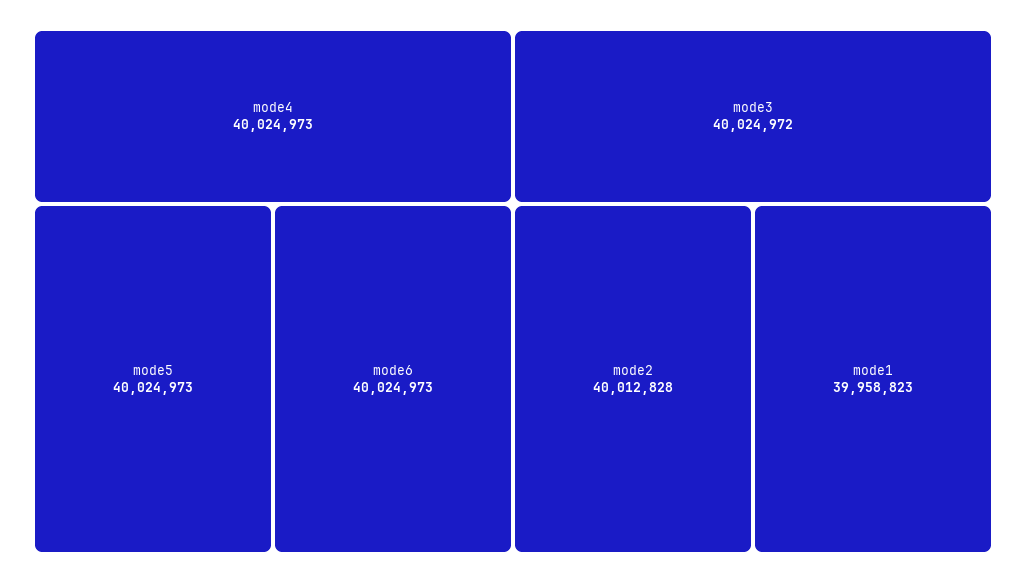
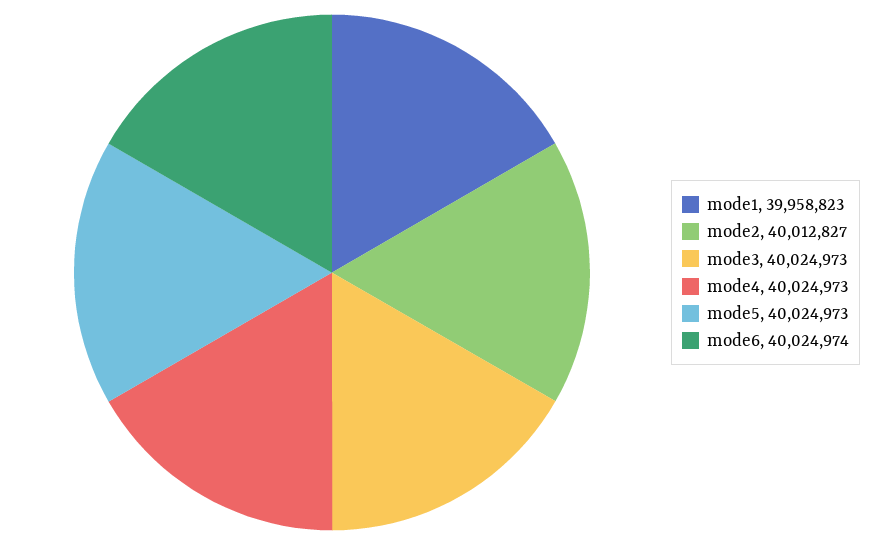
mode6: 40024973 -> 40024974
mode3: 40024972 -> 40024973
mode2: 40012828 -> 40012827

